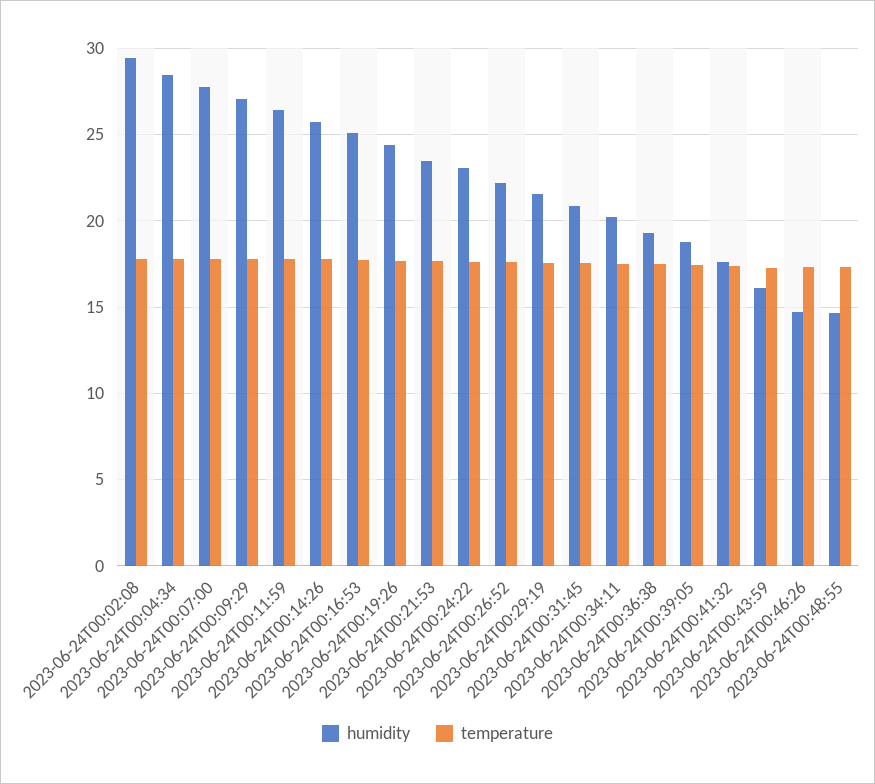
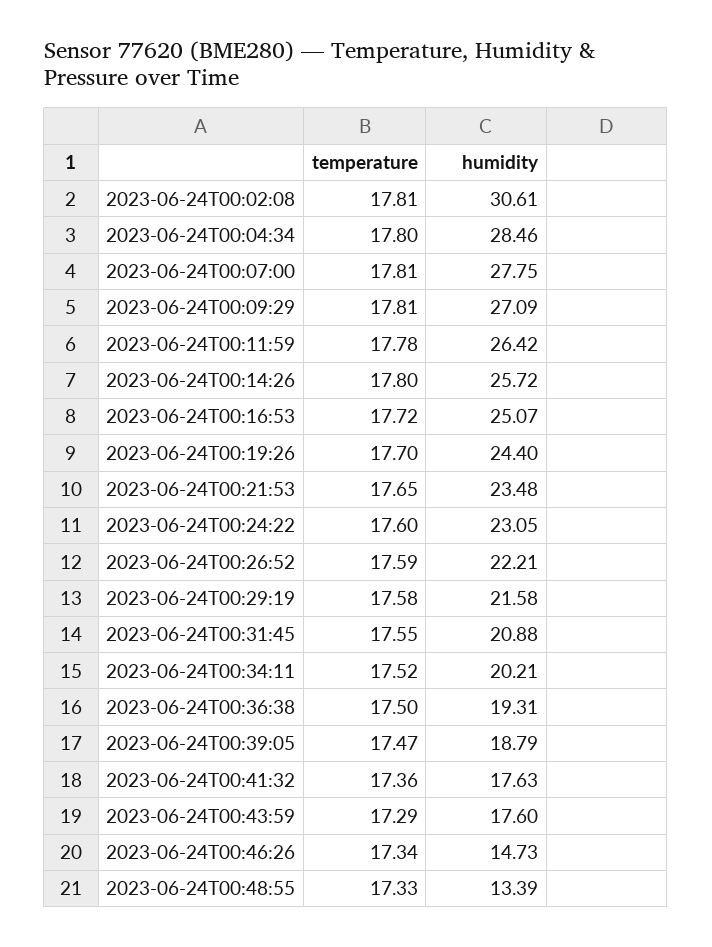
humidity, 2023-06-24T00:02:08: 29.5 -> 30.61
humidity, 2023-06-24T00:43:59: 16 -> 17.6
humidity, 2023-06-24T00:48:55: 14.5 -> 13.39

